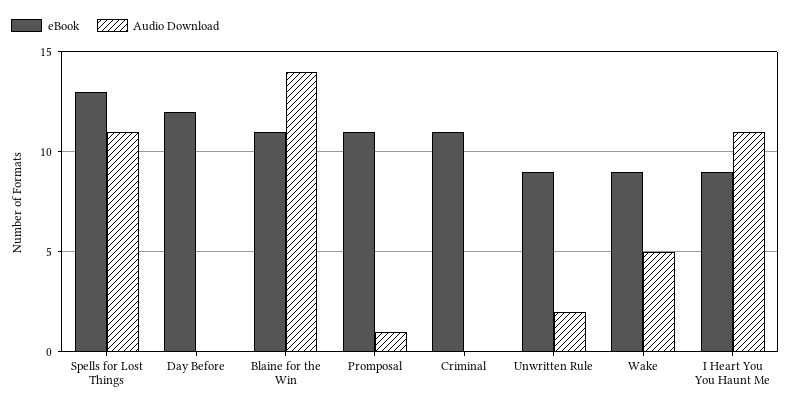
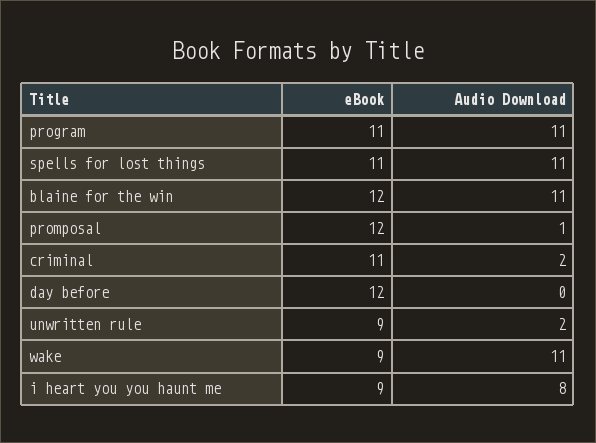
eBook, Spells for Lost Things: 13 -> 11
eBook, Blaine for the Win: 11 -> 12
Audio Download, Blaine for the Win: 14 -> 11
eBook, Promposal: 11 -> 12
Audio Download, Criminal: 0 -> 2
Audio Download, Wake: 5 -> 11
Audio Download, I Heart You You Haunt Me: 11 -> 8
eBook, program: none -> 11
Audio Download, program: none -> 11

